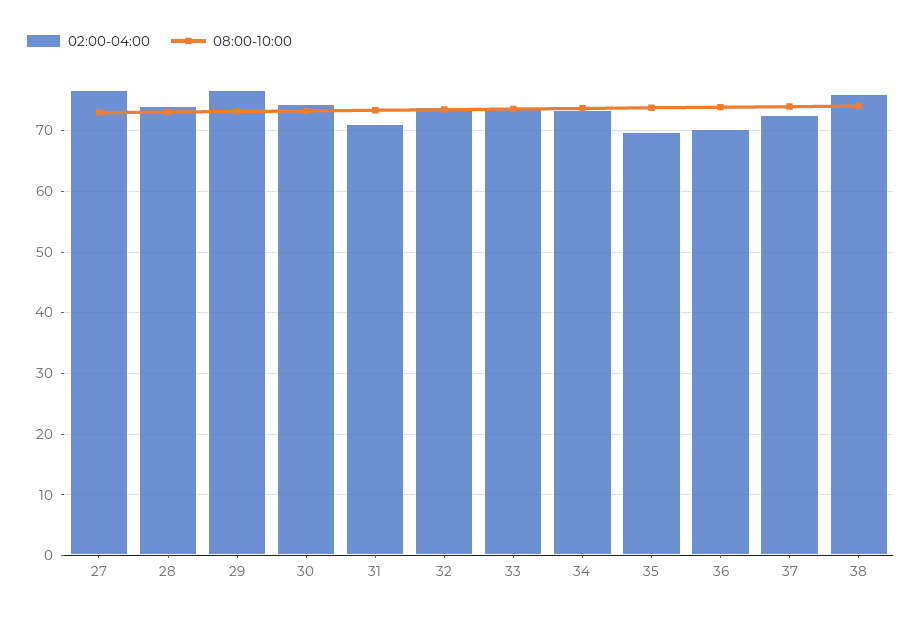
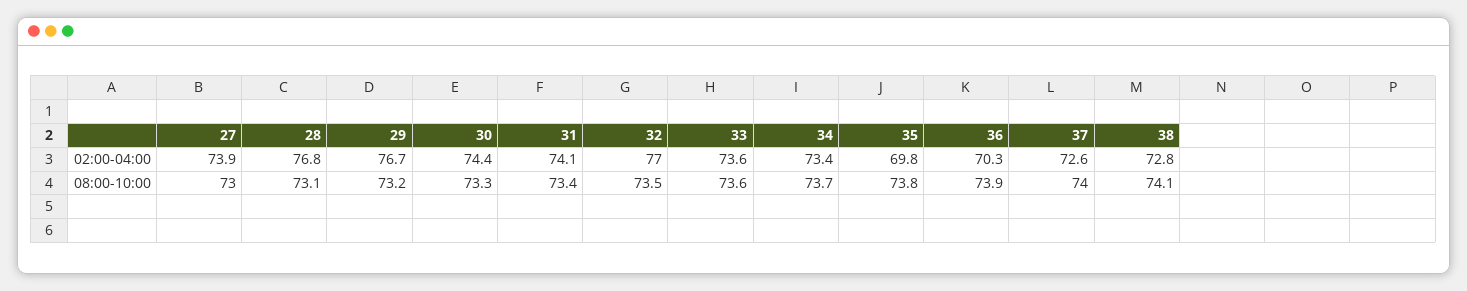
02:00-04:00, 27: 77 -> 73.9
02:00-04:00, 28: 74 -> 76.8
02:00-04:00, 31: 71 -> 74.1
02:00-04:00, 32: 74 -> 77
02:00-04:00, 38: 76 -> 72.8

